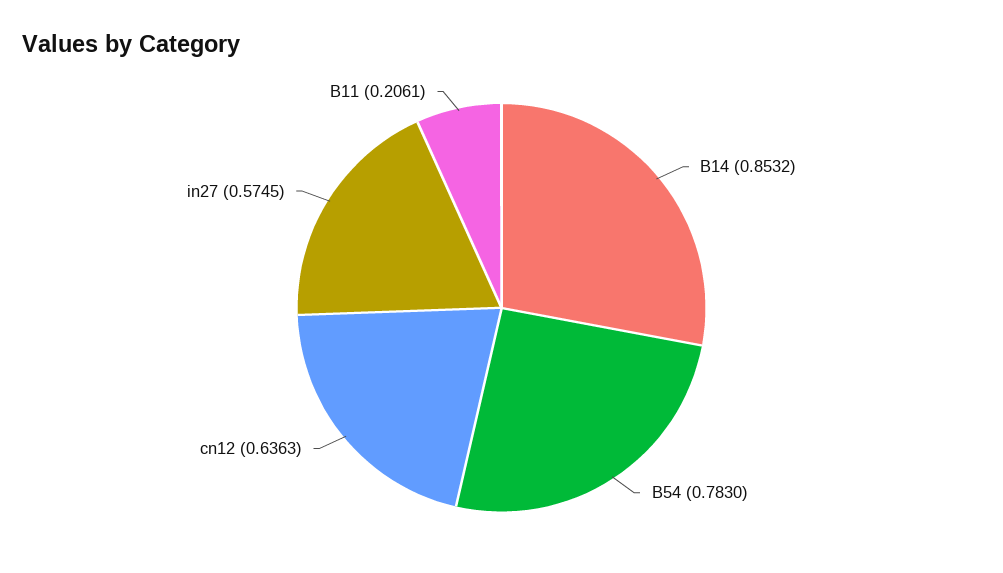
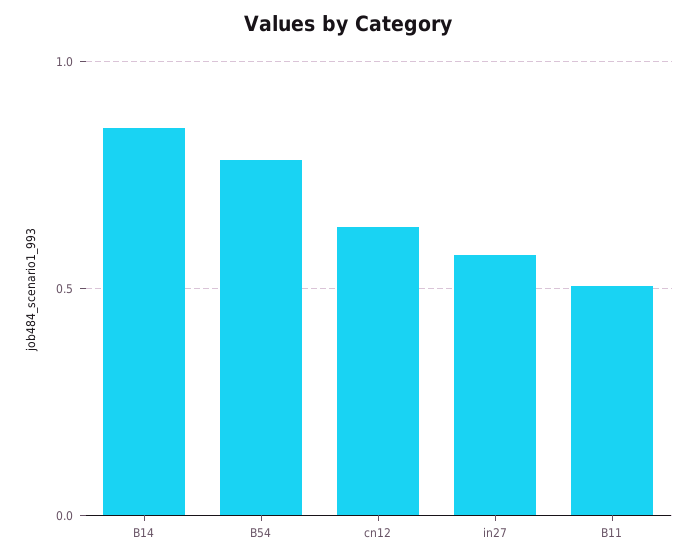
B11: 0.2061 -> 0.5

